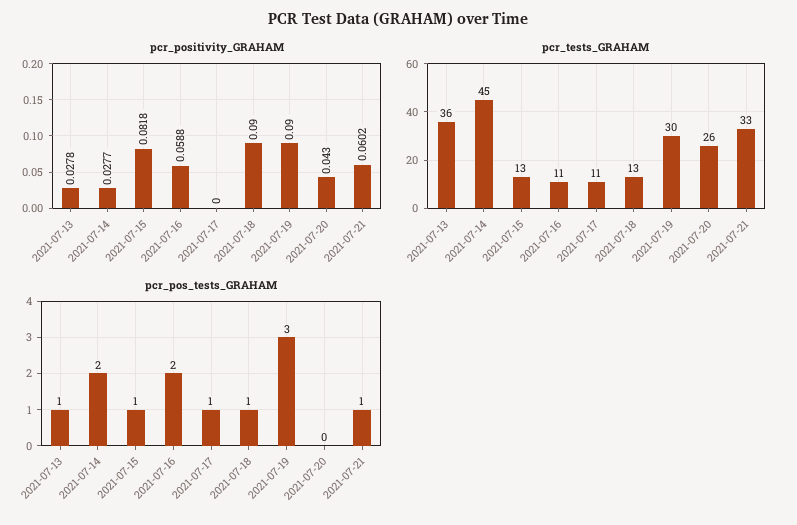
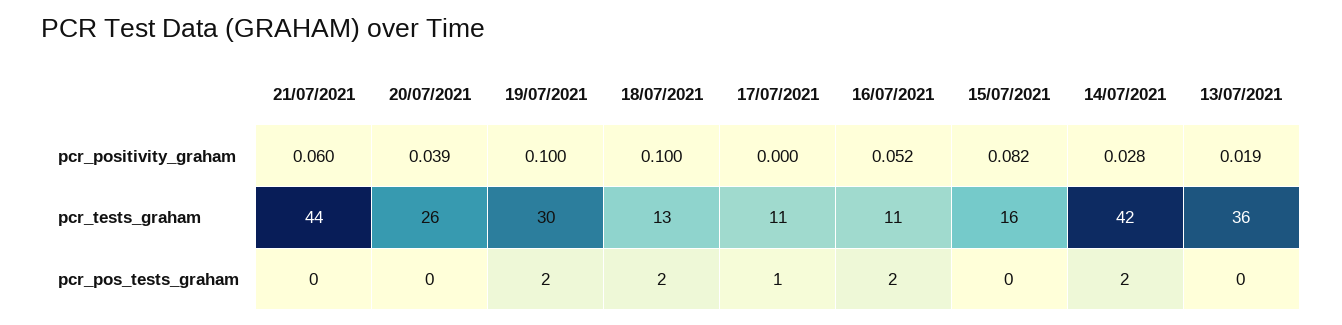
pcr_positivity_GRAHAM, 2021-07-13: 0.0278 -> 0.019
pcr_positivity_GRAHAM, 2021-07-16: 0.0588 -> 0.052
pcr_positivity_GRAHAM, 2021-07-18: 0.09 -> 0.1
pcr_positivity_GRAHAM, 2021-07-19: 0.09 -> 0.1
pcr_positivity_GRAHAM, 2021-07-20: 0.043 -> 0.039
pcr_tests_GRAHAM, 2021-07-14: 45 -> 42
pcr_tests_GRAHAM, 2021-07-15: 13 -> 16
pcr_tests_GRAHAM, 2021-07-21: 33 -> 44
pcr_pos_tests_GRAHAM, 2021-07-13: 1 -> 0
pcr_pos_tests_GRAHAM, 2021-07-15: 1 -> 0
pcr_pos_tests_GRAHAM, 2021-07-18: 1 -> 2
pcr_pos_tests_GRAHAM, 2021-07-19: 3 -> 2
pcr_pos_tests_GRAHAM, 2021-07-21: 1 -> 0

